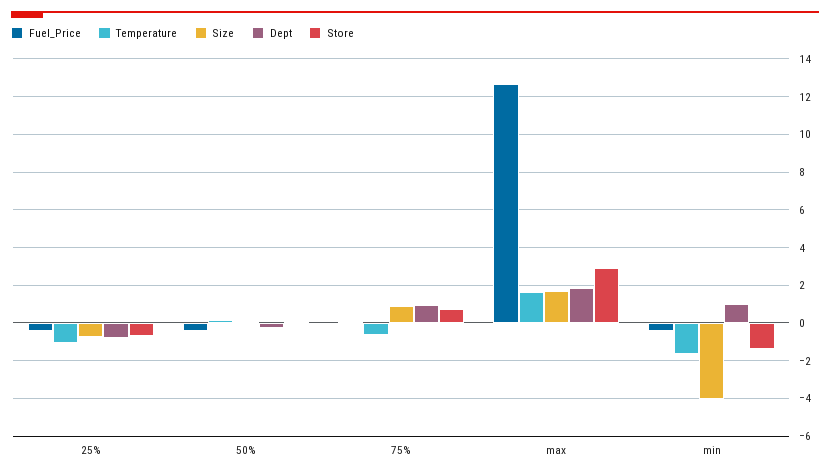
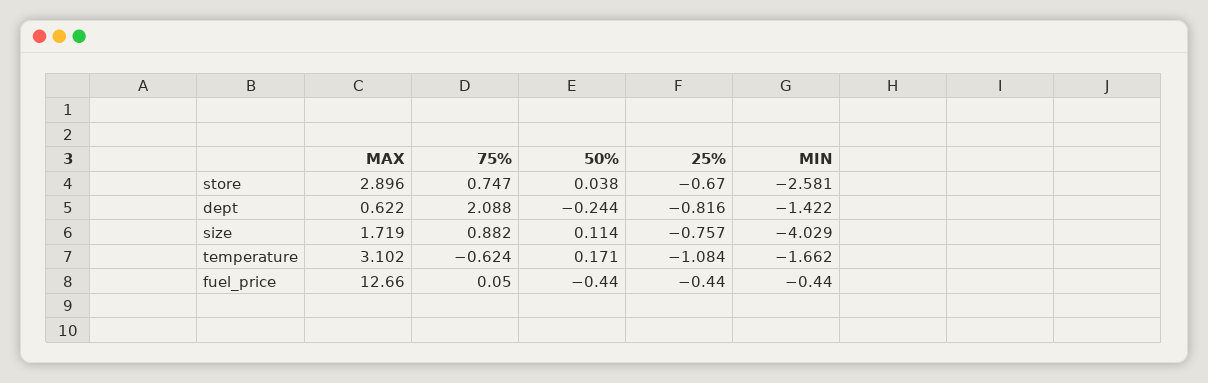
Dept, 75%: 1 -> 2.088
Temperature, max: 1.5 -> 3.102
Dept, max: 2 -> 0.622
Dept, min: 1 -> -1.422
Store, min: -1.5 -> -2.581

